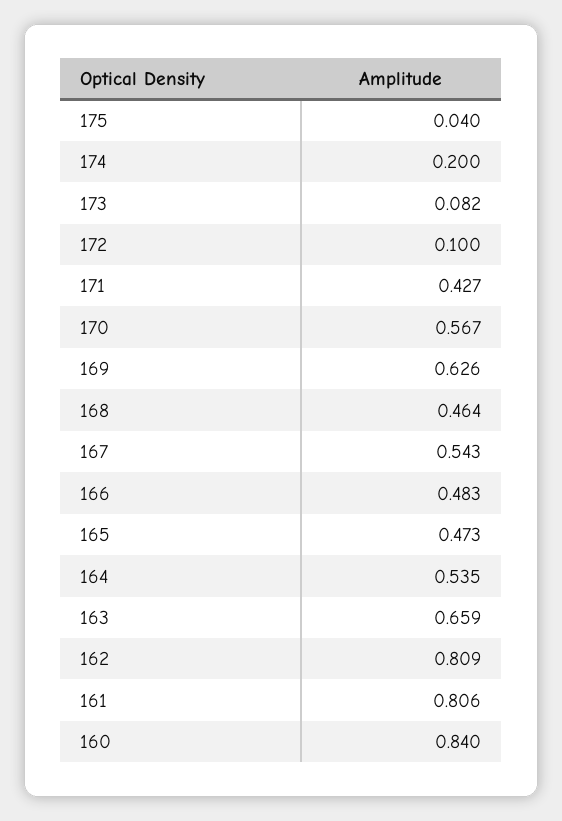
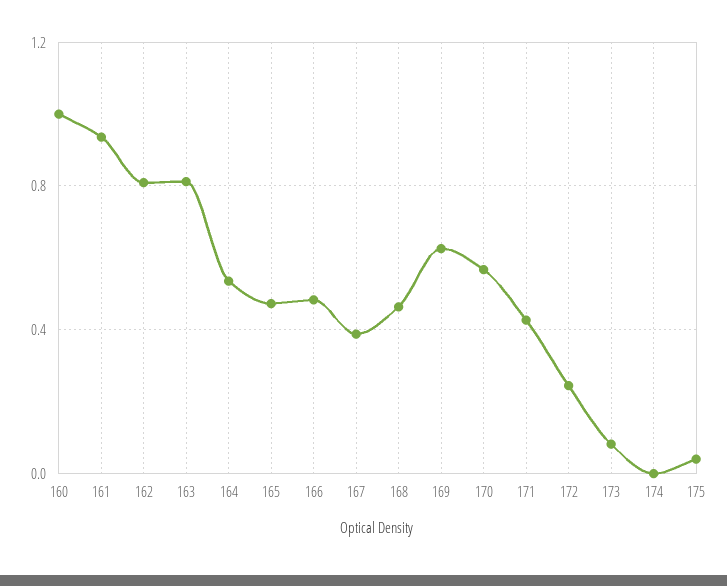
174: 0.2 -> 0
172: 0.1 -> 0.25
167: 0.543 -> 0.4
163: 0.659 -> 0.8
161: 0.806 -> 0.95
160: 0.84 -> 1

